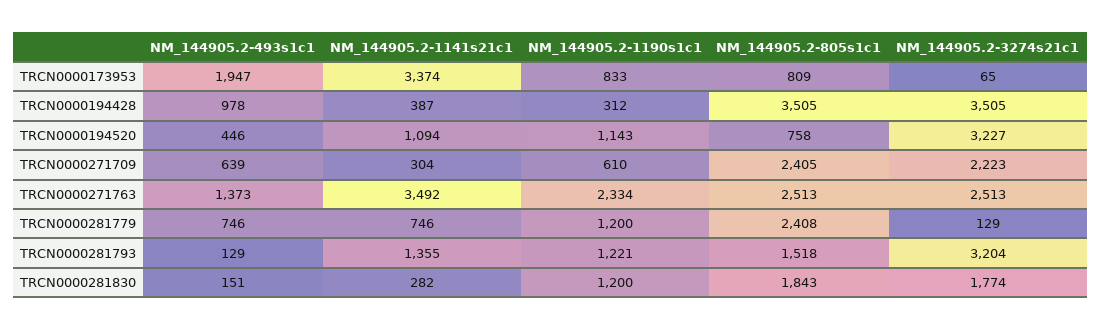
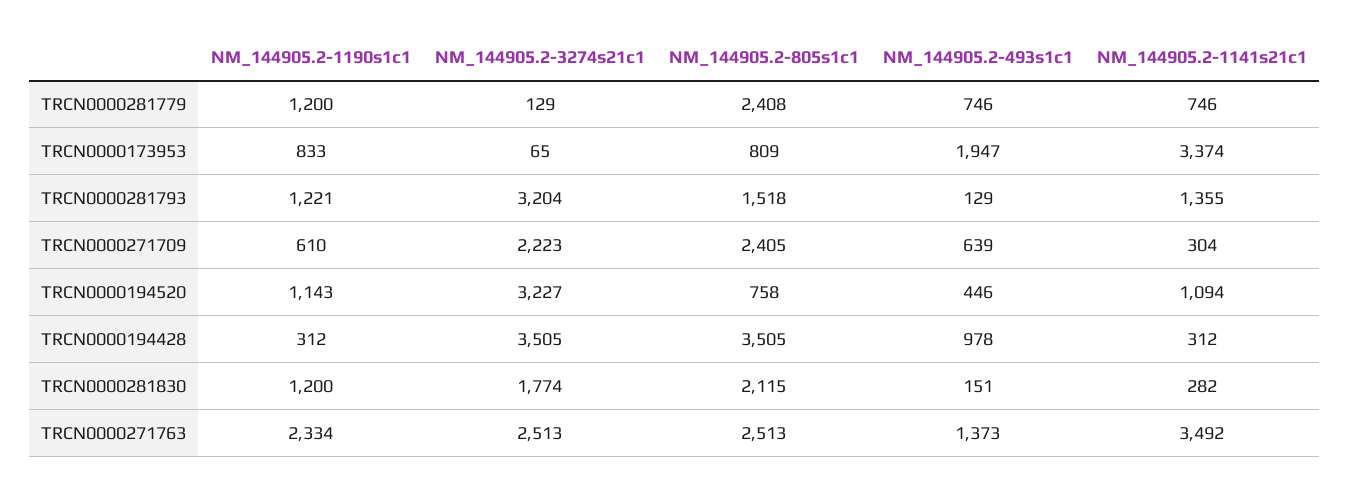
NM_144905.2-1141s21c1, TRCN0000194428: 387 -> 312
NM_144905.2-805s1c1, TRCN0000281830: 1843 -> 2115

